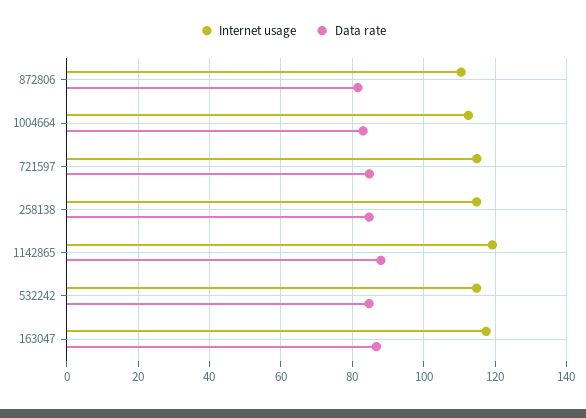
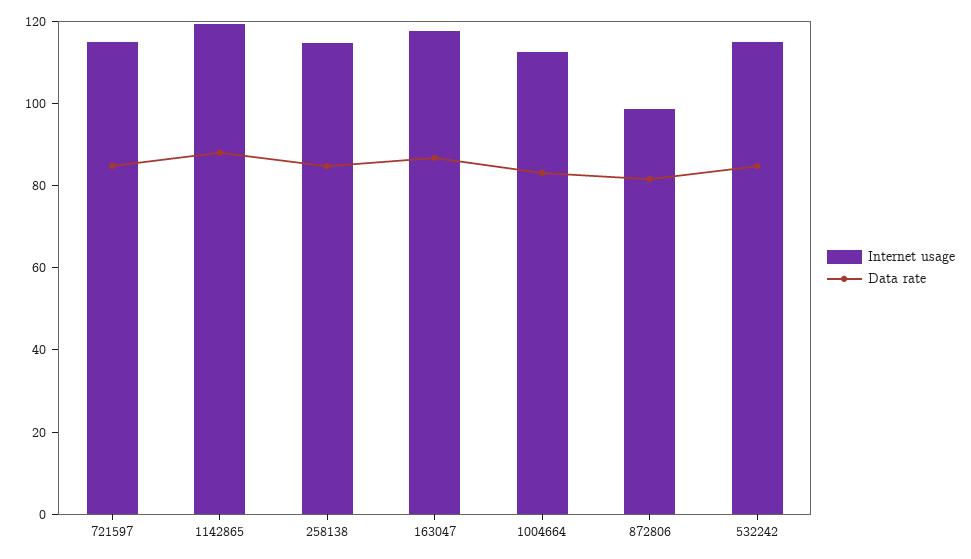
Internet usage, 872806: 110 -> 100

